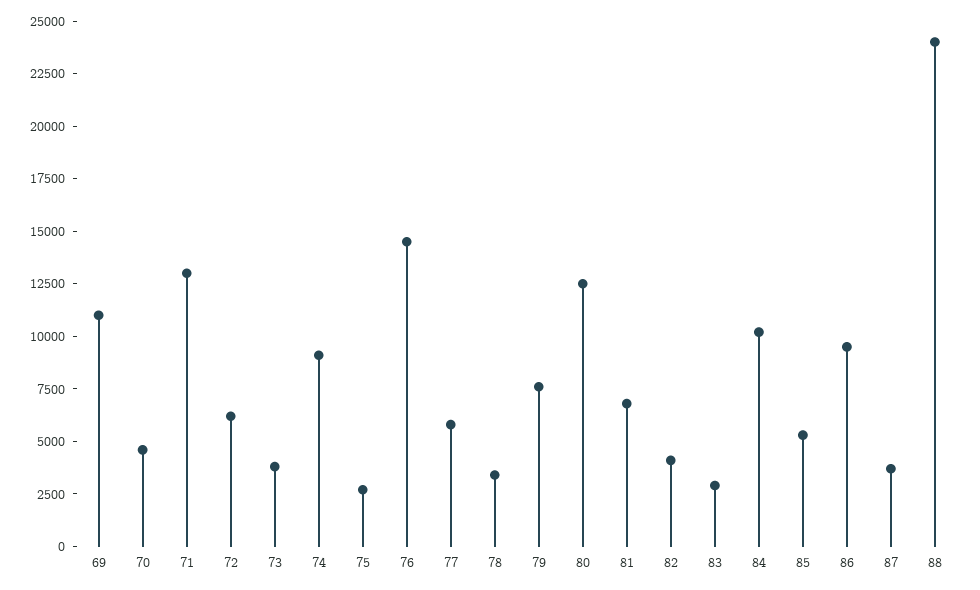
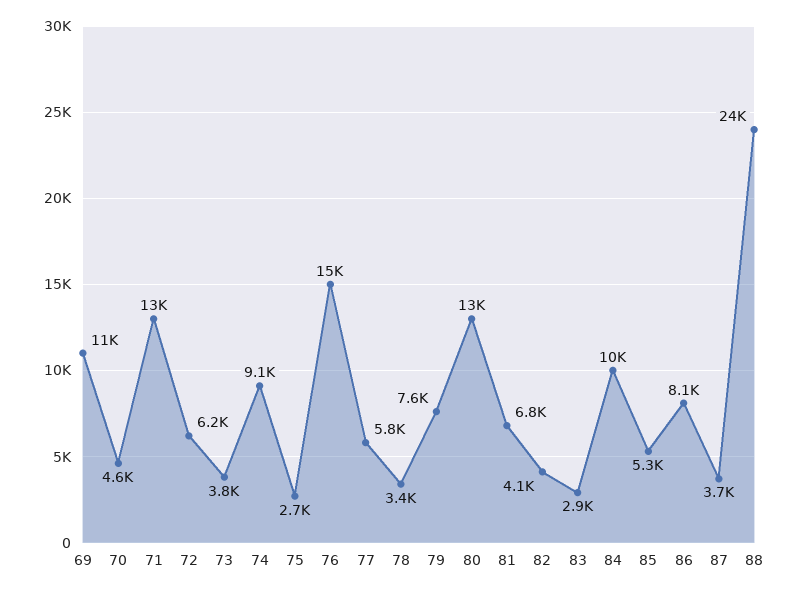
86: 9500 -> 8100

